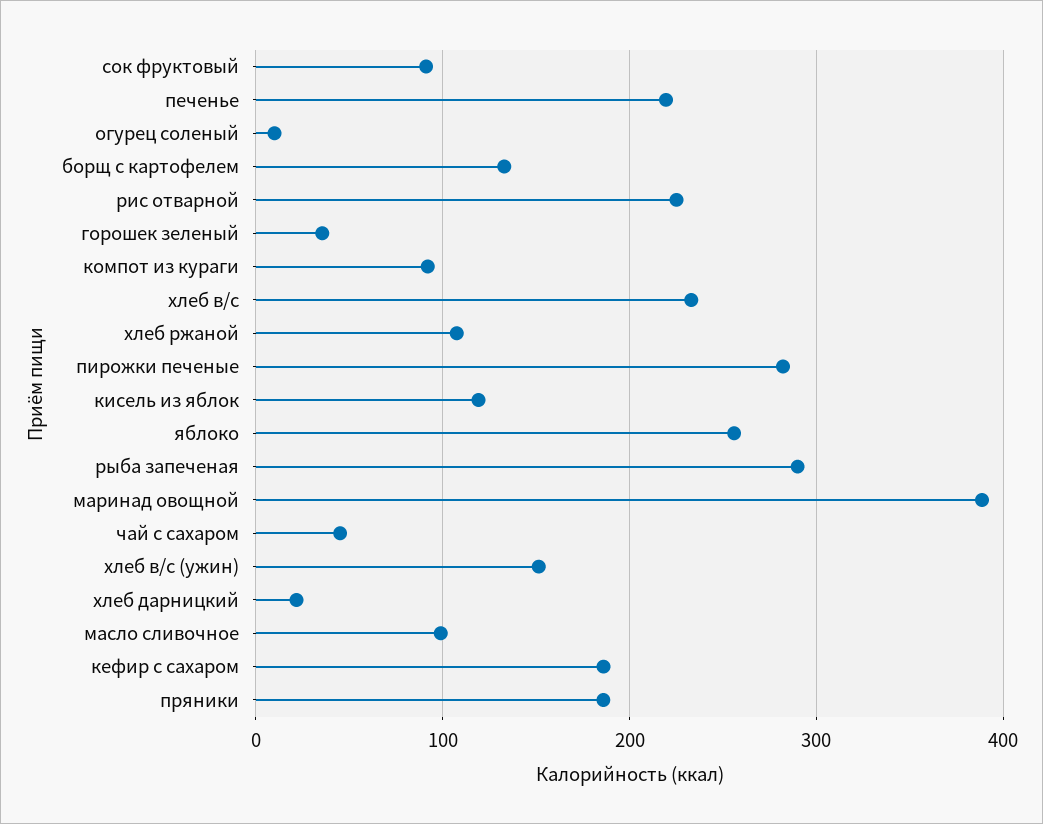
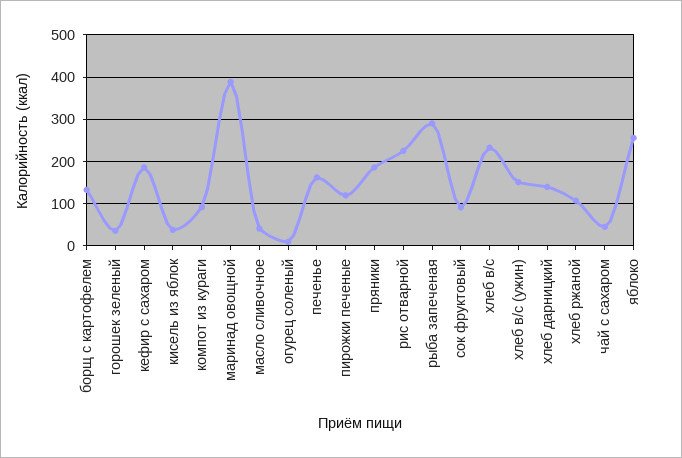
печенье: 220 -> 160
пирожки печеные: 280 -> 120
кисель из яблок: 120 -> 40
хлеб дарницкий: 20 -> 140
масло сливочное: 100 -> 40

